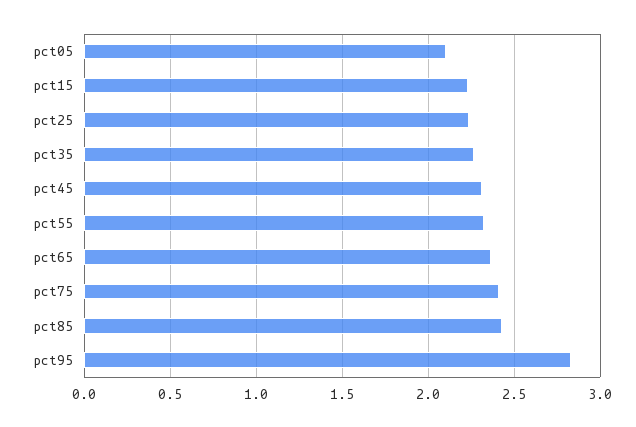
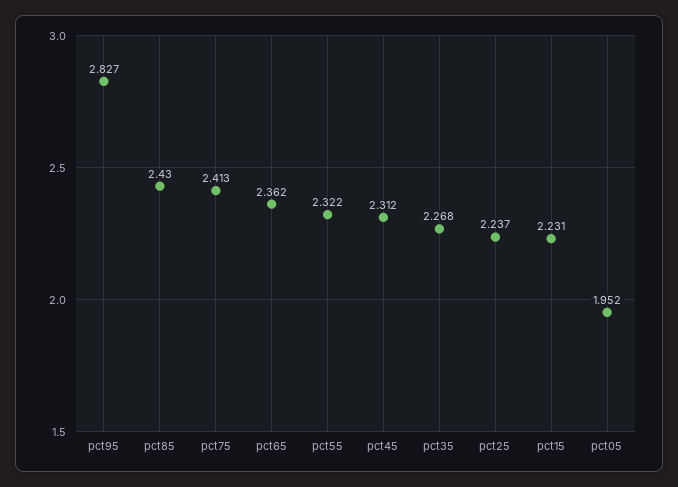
pct05: 2.1 -> 1.952

